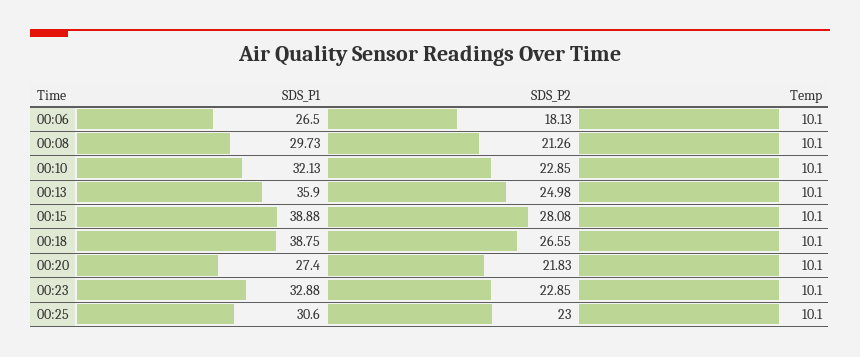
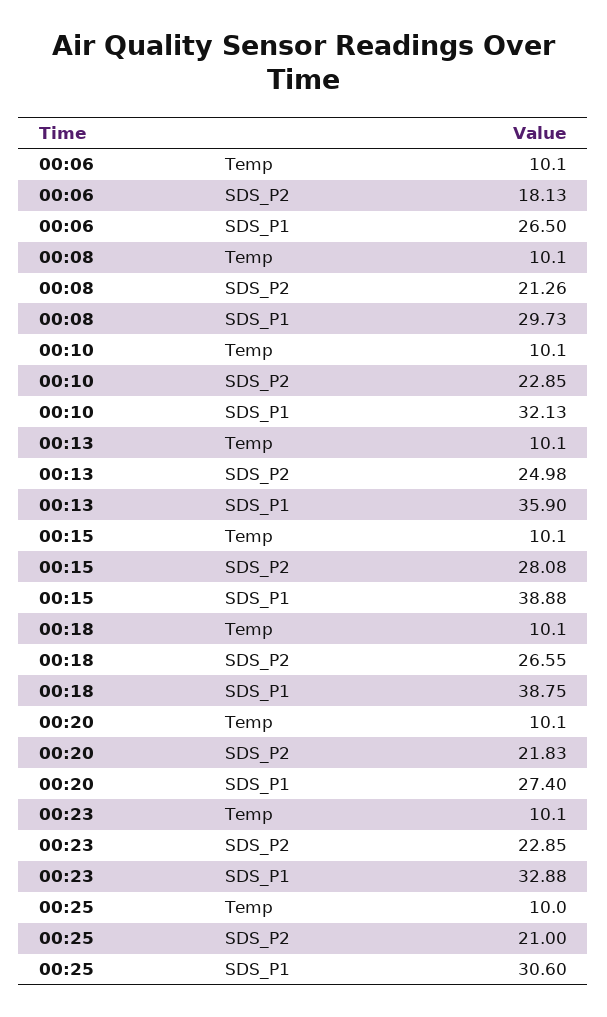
SDS_P2, 00:25: 23 -> 21
Temp, 00:25: 10.1 -> 10

